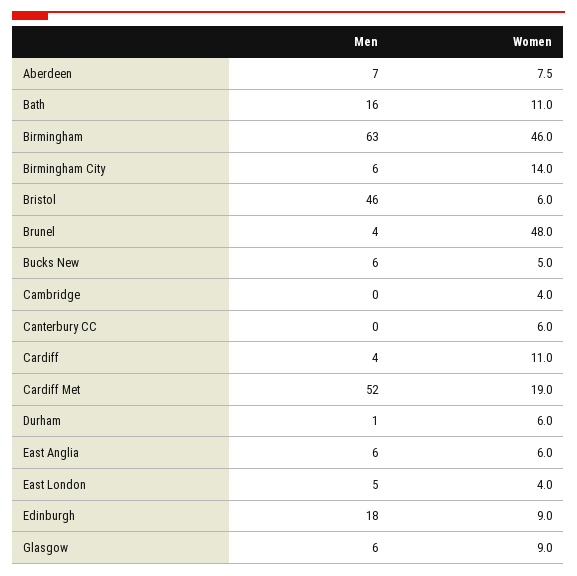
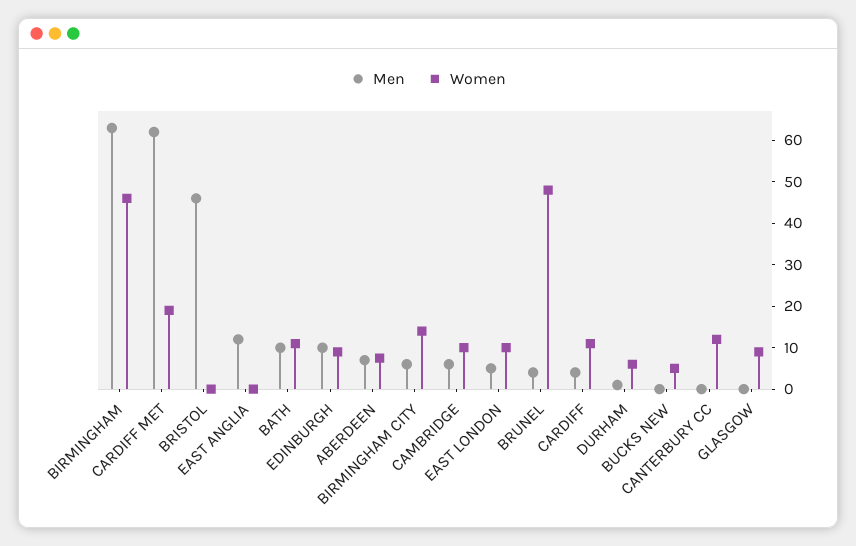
Men, Bath: 16 -> 10
Women, Bristol: 6 -> 0
Men, Bucks New: 6 -> 0
Men, Cambridge: 0 -> 6
Women, Cambridge: 4 -> 10
Women, Canterbury CC: 6 -> 12
Men, Cardiff Met: 52 -> 62
Men, East Anglia: 6 -> 12
Women, East Anglia: 6 -> 0
Women, East London: 4 -> 10
Men, Edinburgh: 18 -> 10
Men, Glasgow: 6 -> 0

